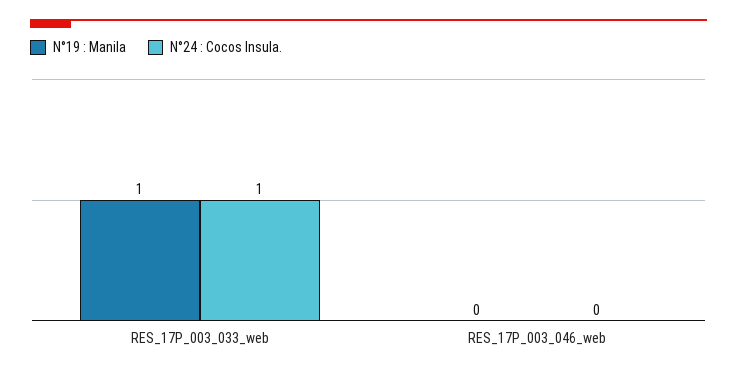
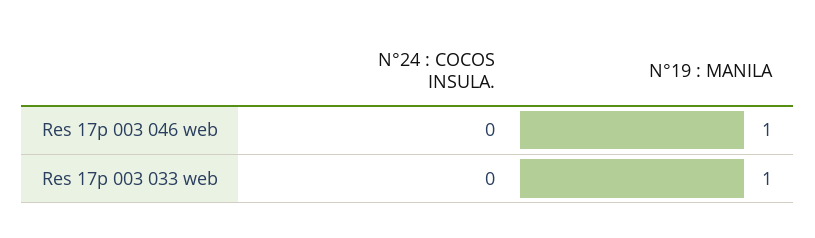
N°24 : Cocos Insula., RES_17P_003_033_web: 1 -> 0
N°19 : Manila, RES_17P_003_046_web: 0 -> 1

